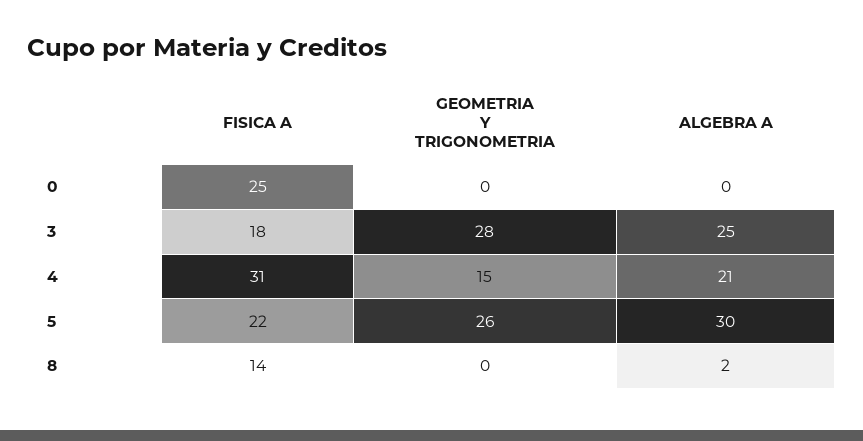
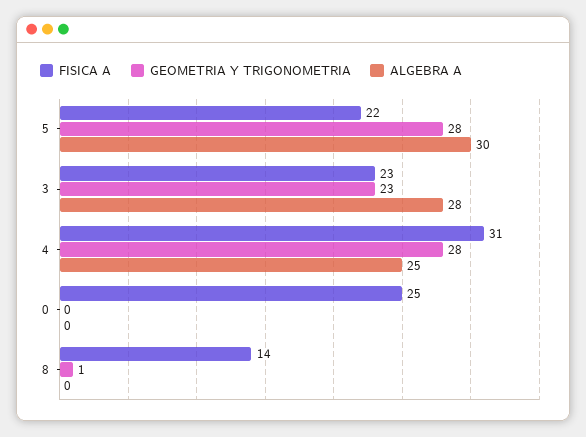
FISICA A, 3: 18 -> 23
GEOMETRIA Y TRIGONOMETRIA, 3: 28 -> 23
ALGEBRA A, 3: 25 -> 28
GEOMETRIA Y TRIGONOMETRIA, 4: 15 -> 28
ALGEBRA A, 4: 21 -> 25
GEOMETRIA Y TRIGONOMETRIA, 5: 26 -> 28
GEOMETRIA Y TRIGONOMETRIA, 8: 0 -> 1
ALGEBRA A, 8: 2 -> 0

